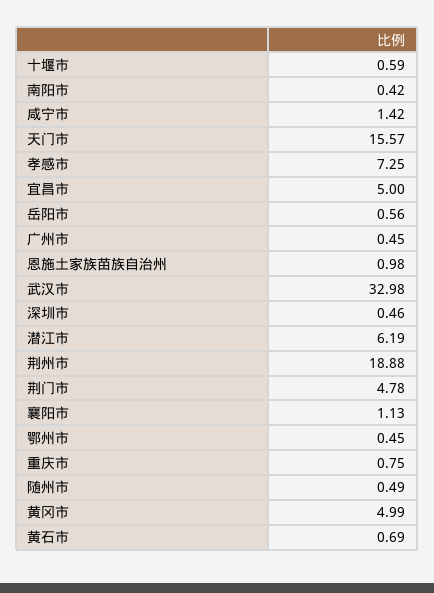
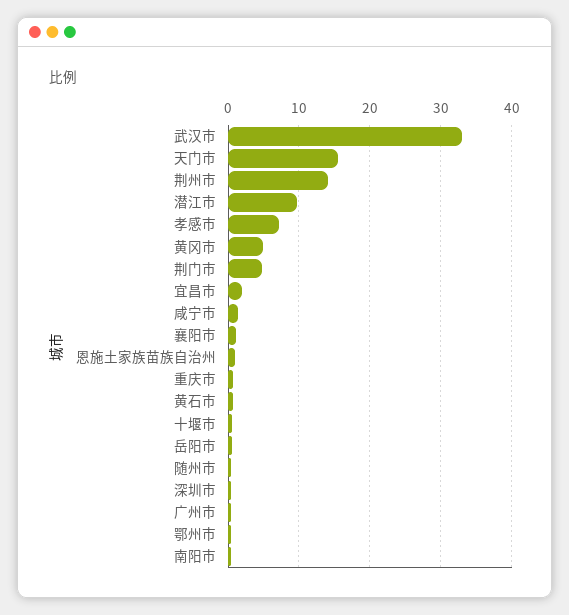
宜昌市: 5 -> 2
潜江市: 6.19 -> 10
荆州市: 18.88 -> 14

